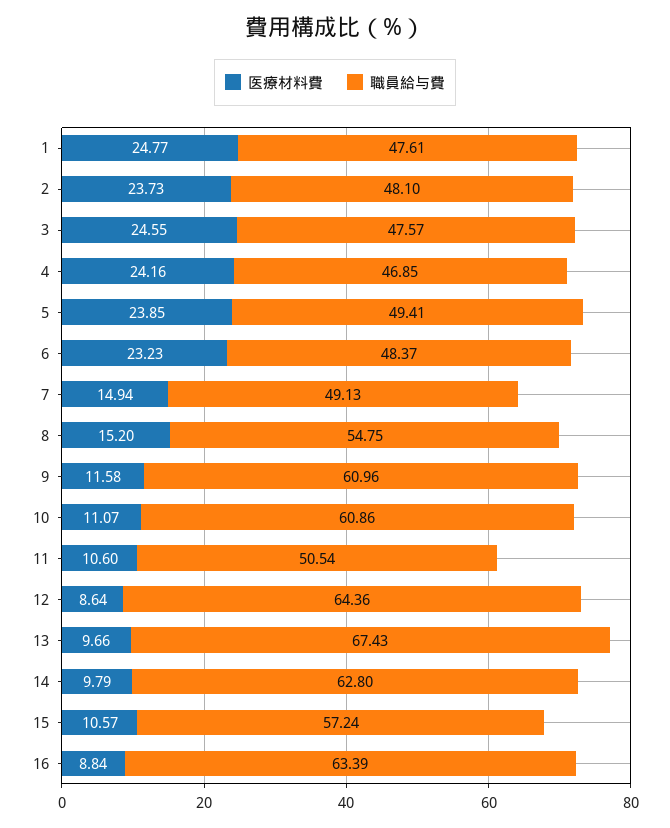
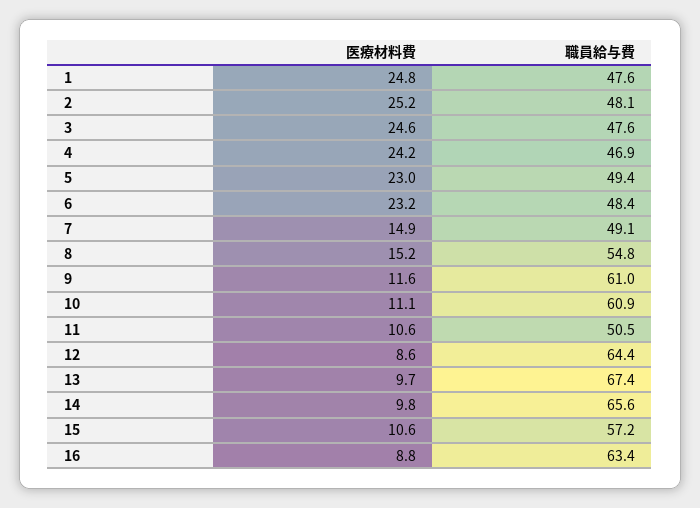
医療材料費, 2: 23.73 -> 25.2
医療材料費, 5: 23.85 -> 23
職員給与費, 14: 62.8 -> 65.6

